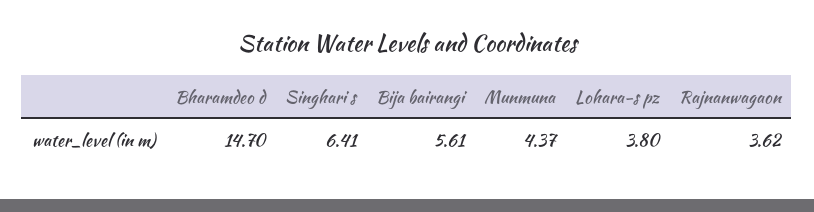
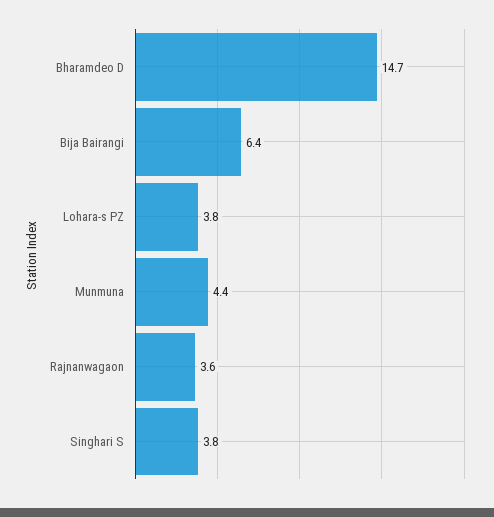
Singhari s: 6.41 -> 3.8
Bija bairangi: 5.61 -> 6.4

